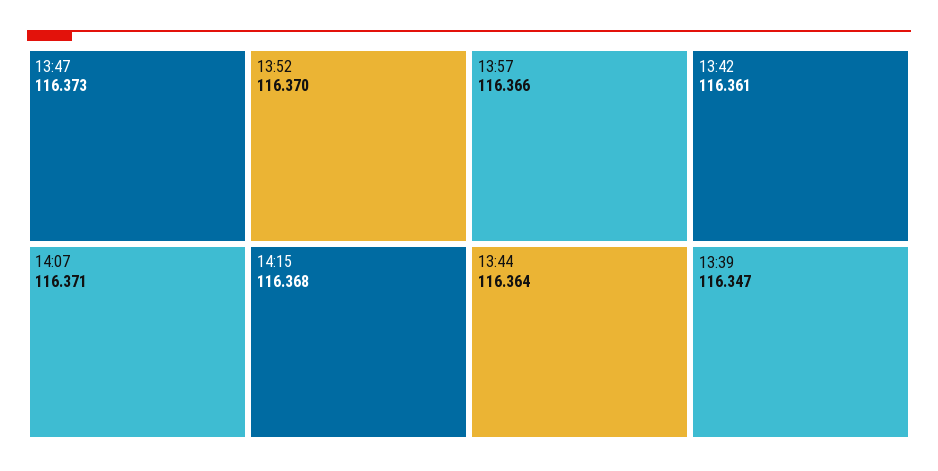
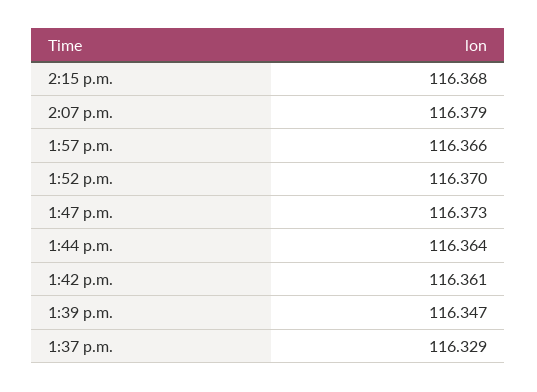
14:07: 116.371 -> 116.379
1:37 p.m.: none -> 116.329

